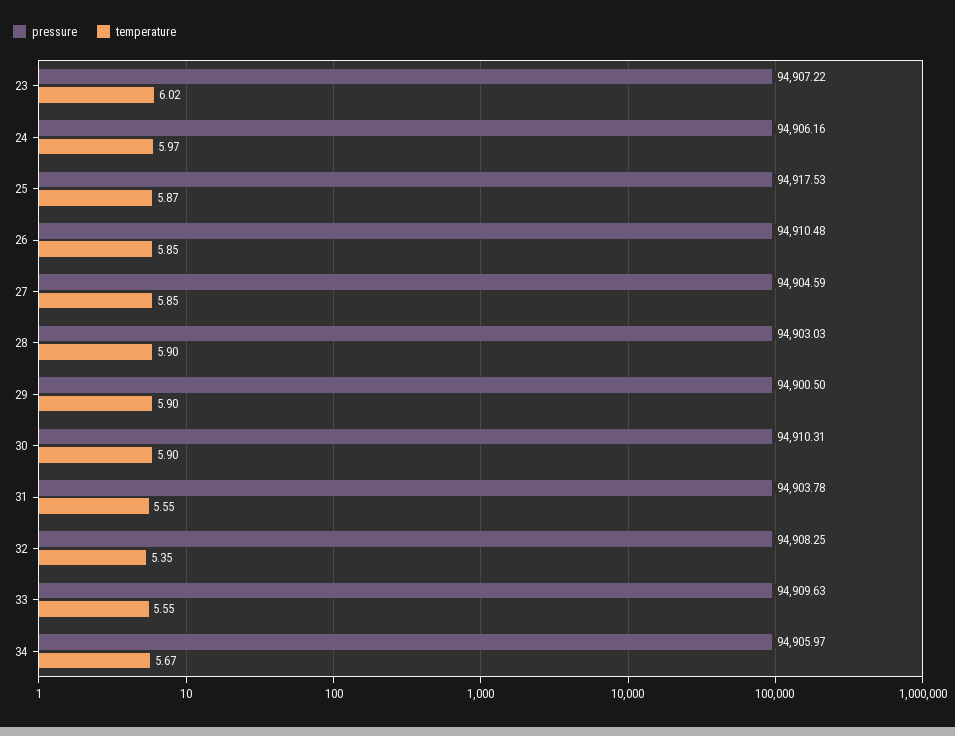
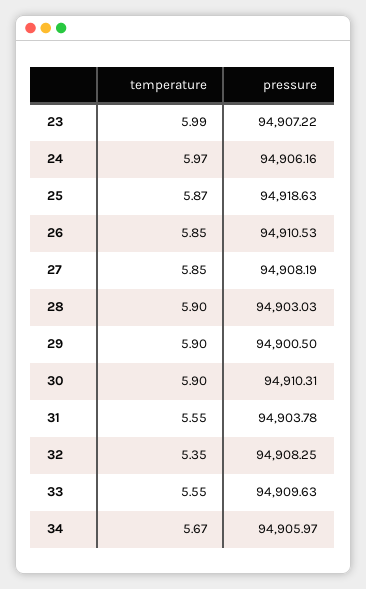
temperature, 23: 6.02 -> 5.99
pressure, 25: 94917.53 -> 94918.63
pressure, 26: 94910.48 -> 94910.53
pressure, 27: 94904.59 -> 94908.19

